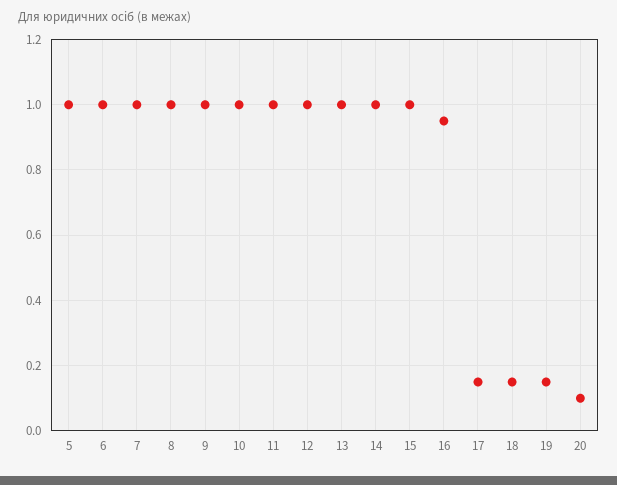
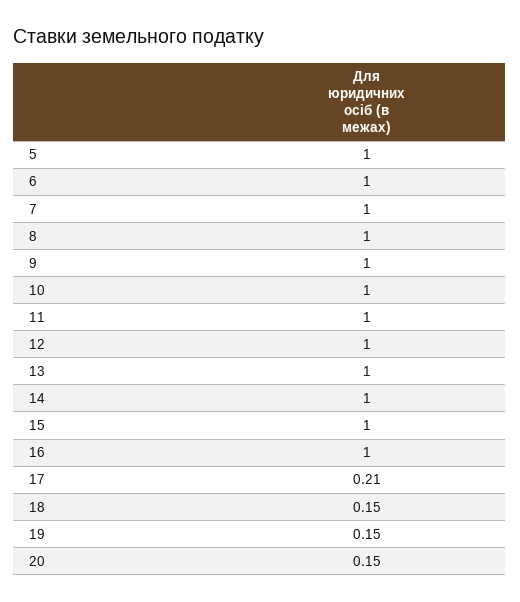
16: 0.95 -> 1
17: 0.15 -> 0.21
20: 0.1 -> 0.15

